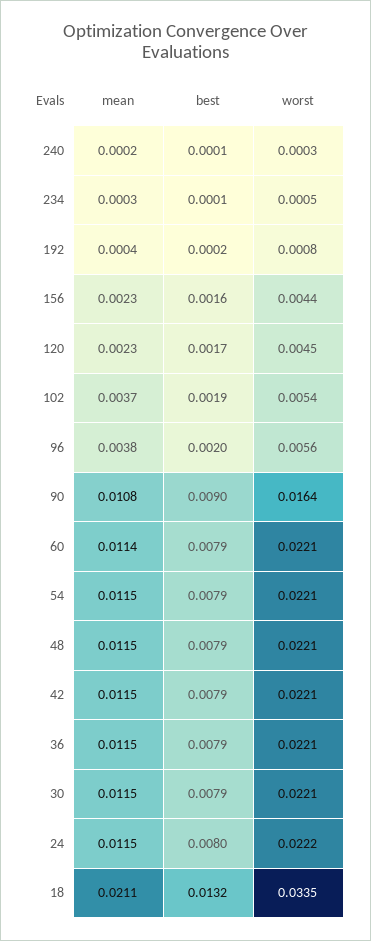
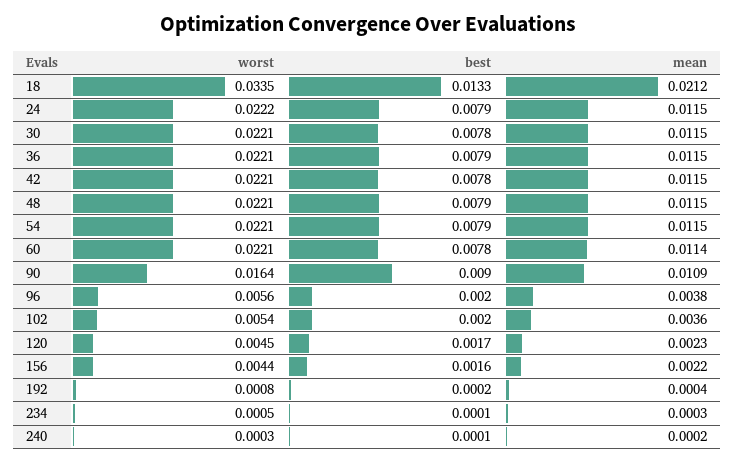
mean, 156: 0.0023 -> 0.0022
mean, 102: 0.0037 -> 0.0036
best, 102: 0.0019 -> 0.002
mean, 90: 0.0108 -> 0.0109
best, 60: 0.0079 -> 0.0078
best, 42: 0.0079 -> 0.0078
best, 30: 0.0079 -> 0.0078
best, 24: 0.008 -> 0.0079
mean, 18: 0.0211 -> 0.0212
best, 18: 0.0132 -> 0.0133

